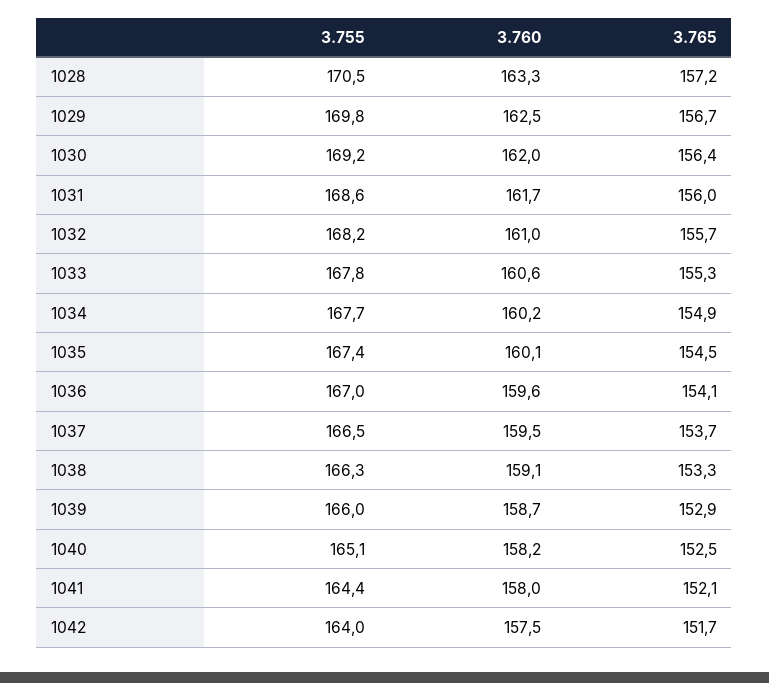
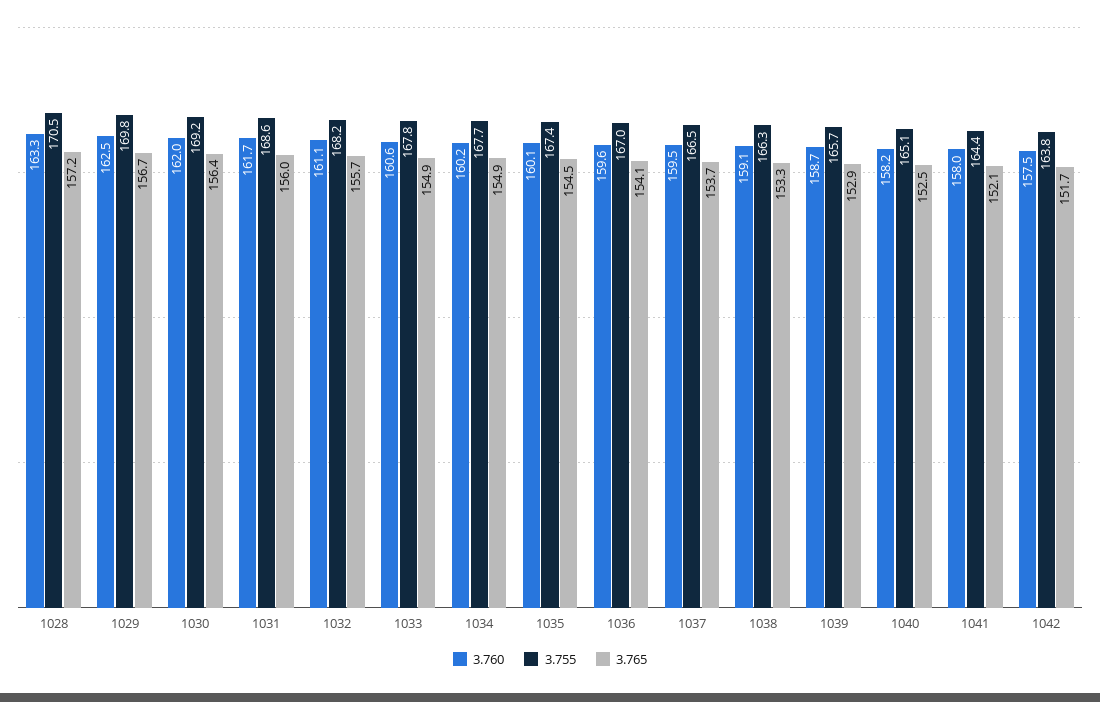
3.760, 1032: 161 -> 161.1
3.765, 1033: 155.3 -> 154.9
3.755, 1039: 166 -> 165.7
3.755, 1042: 164 -> 163.8

